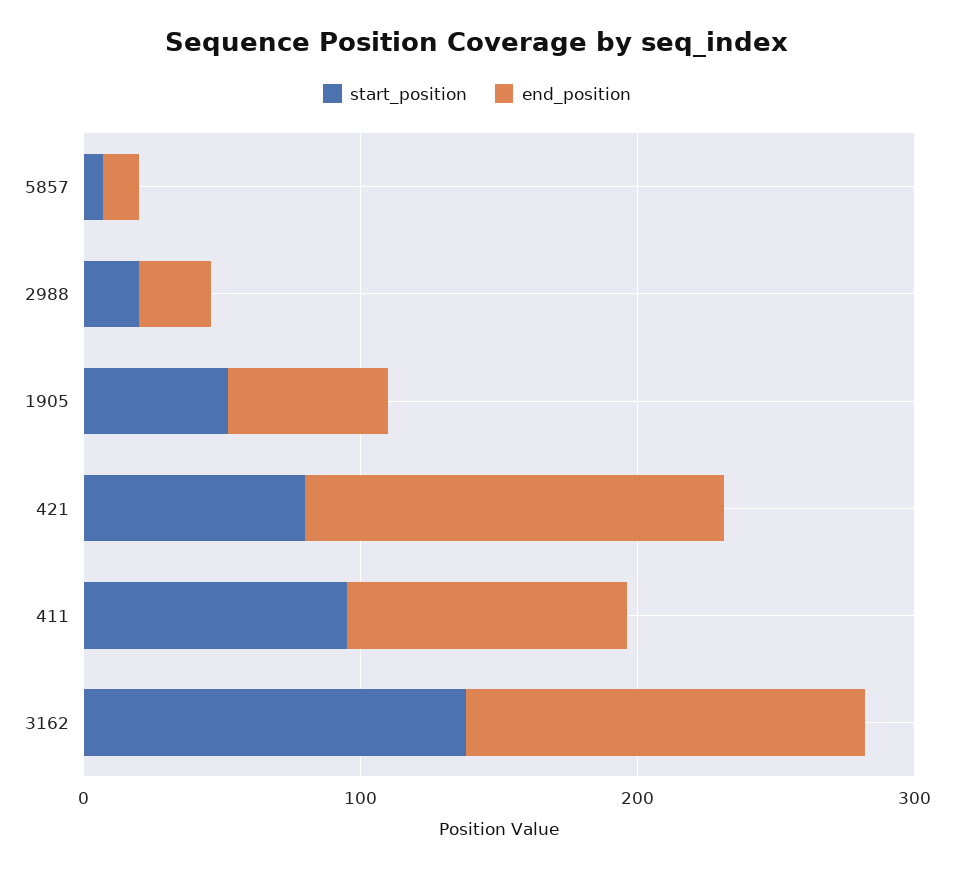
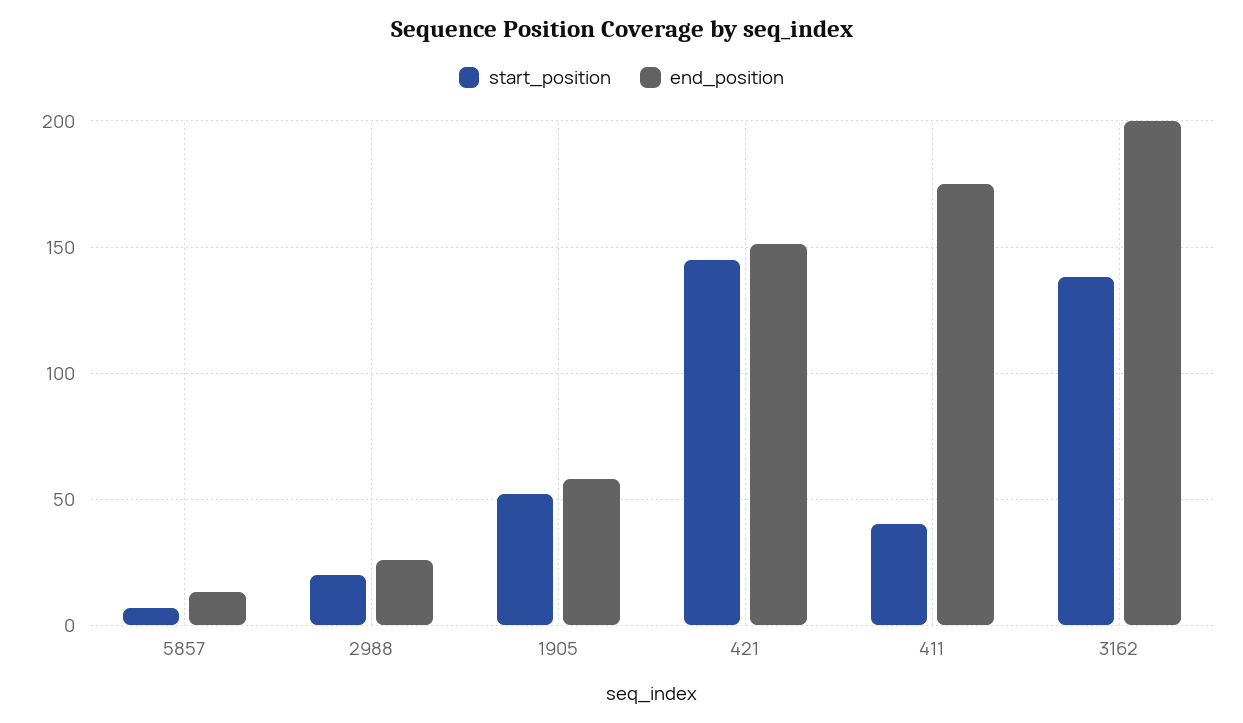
start_position, 421: 80 -> 145
start_position, 411: 100 -> 40
end_position, 411: 100 -> 175
end_position, 3162: 140 -> 200

